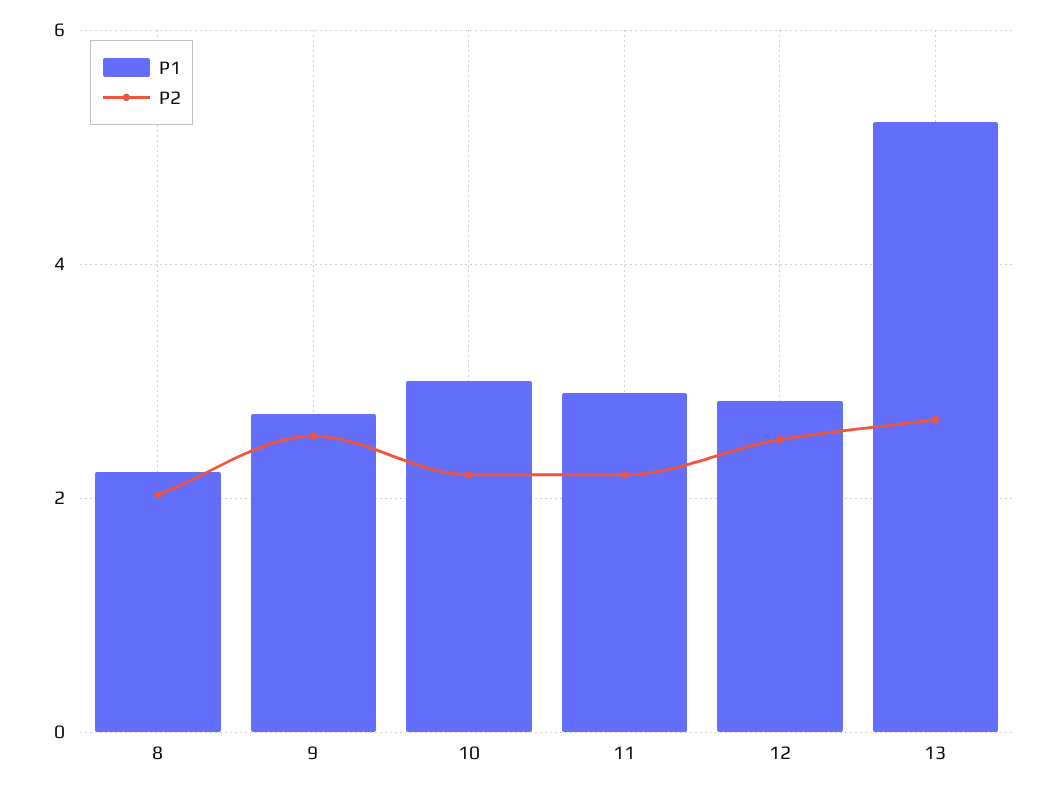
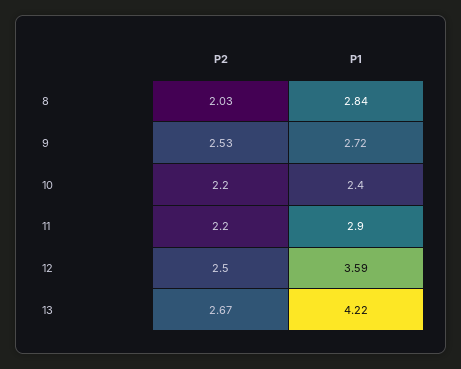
P1, 8: 2.2 -> 2.84
P1, 10: 3 -> 2.4
P1, 12: 2.8 -> 3.59
P1, 13: 5.2 -> 4.22

